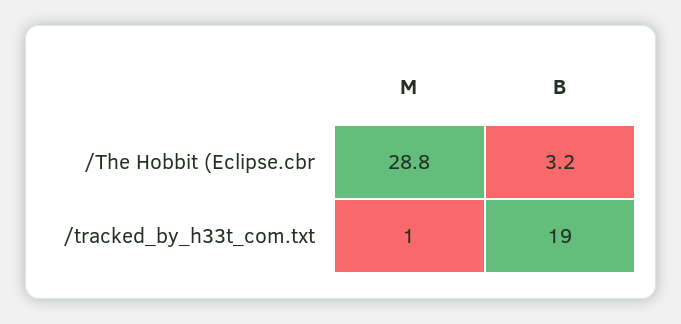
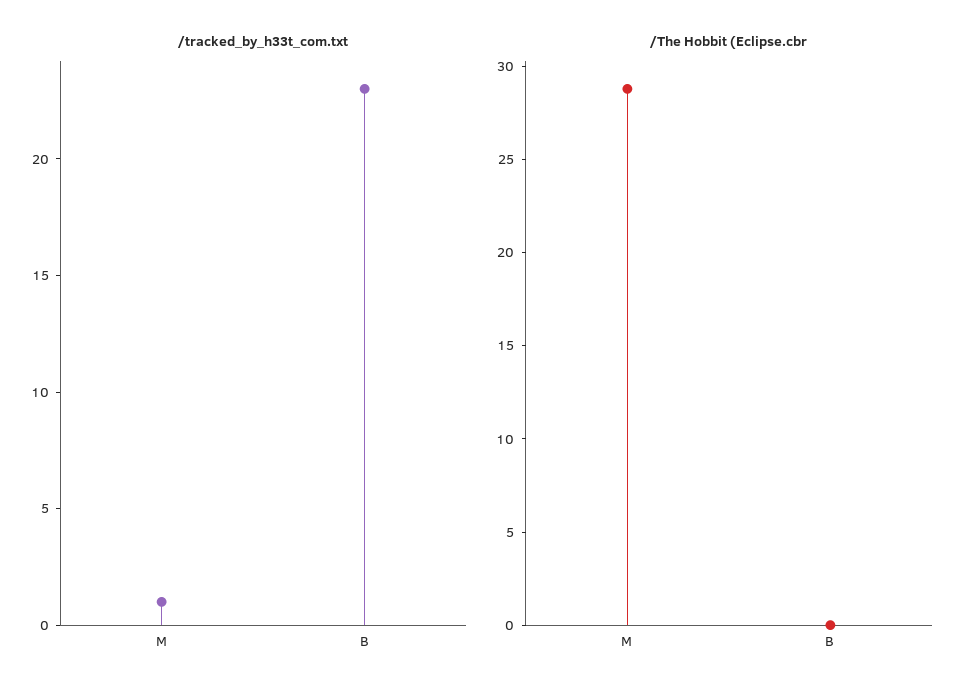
/The Hobbit (Eclipse.cbr, B: 3.2 -> 0
/tracked_by_h33t_com.txt, B: 19 -> 23

